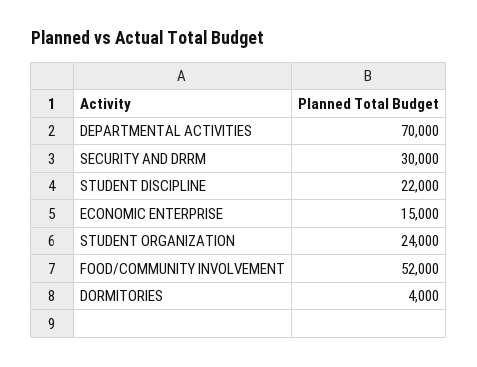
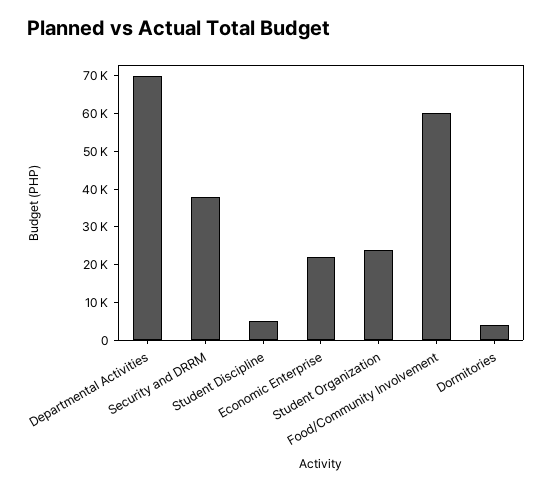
SECURITY AND DRRM: 30000 -> 37500
STUDENT DISCIPLINE: 22000 -> 5000
ECONOMIC ENTERPRISE: 15000 -> 22500
FOOD/COMMUNITY INVOLVEMENT: 52000 -> 60000

